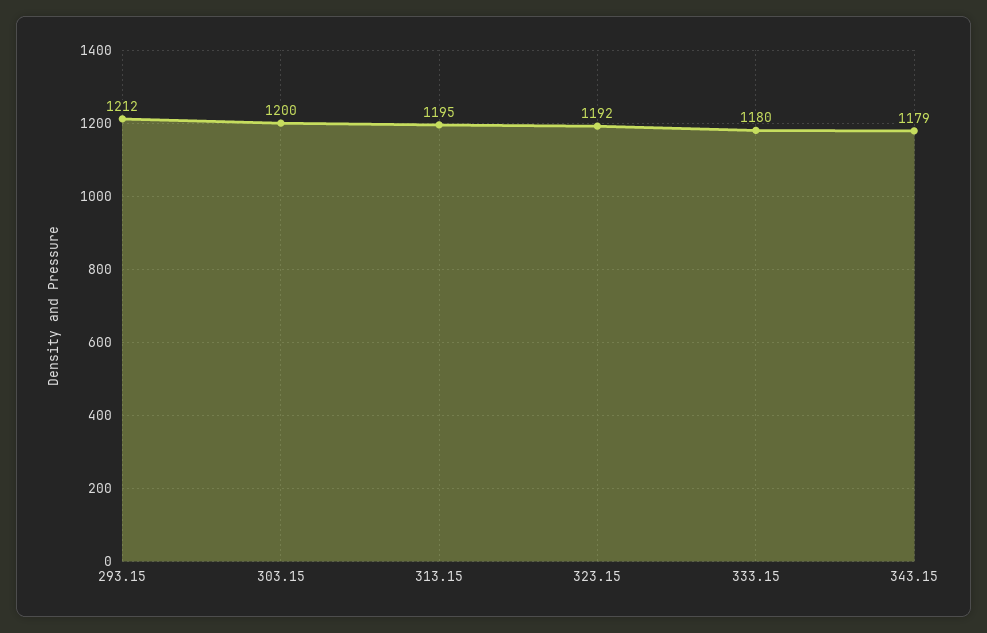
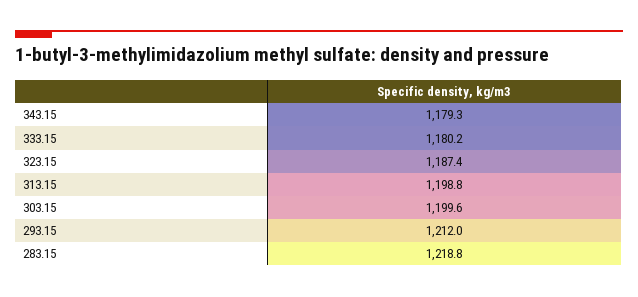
313.15: 1195 -> 1198.8
323.15: 1192 -> 1187.4
283.15: none -> 1218.8

